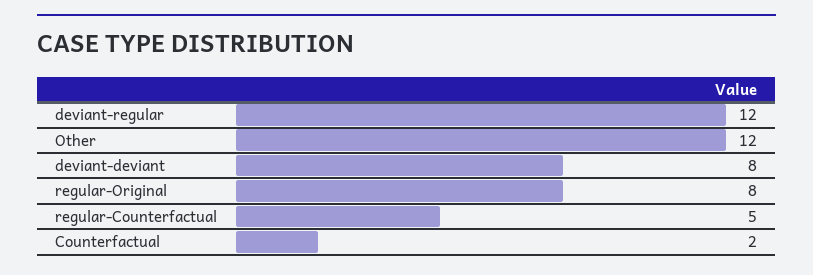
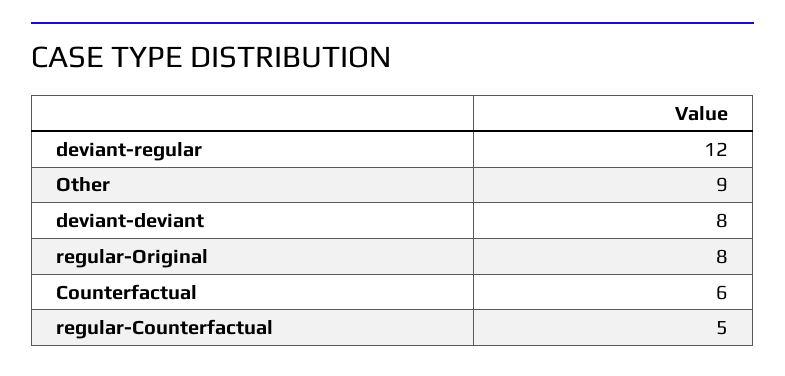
Other: 12 -> 9
Counterfactual: 2 -> 6

